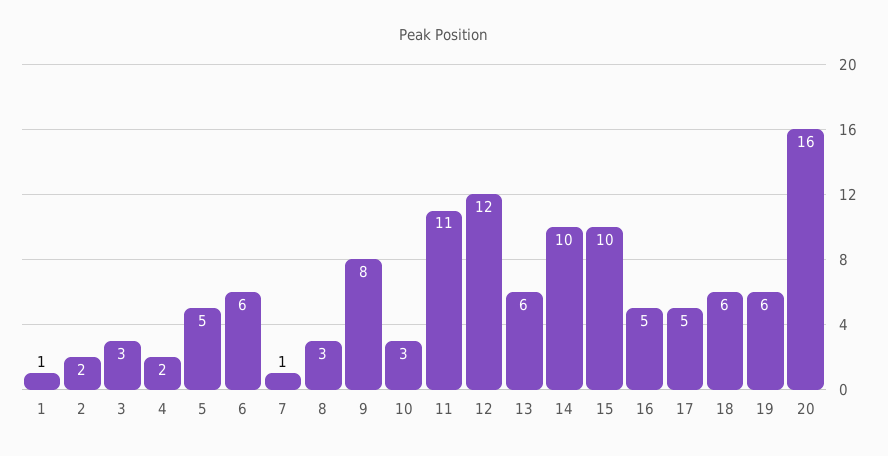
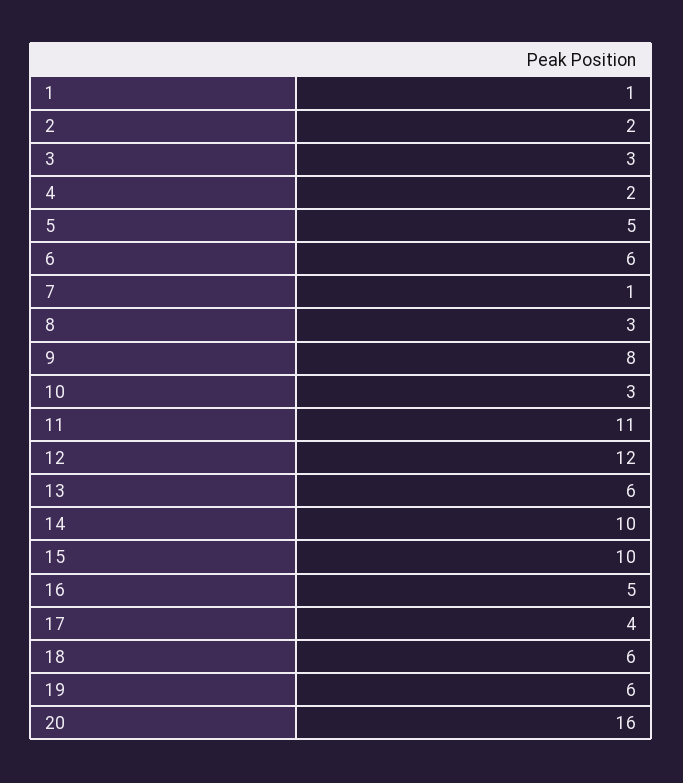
17: 5 -> 4

